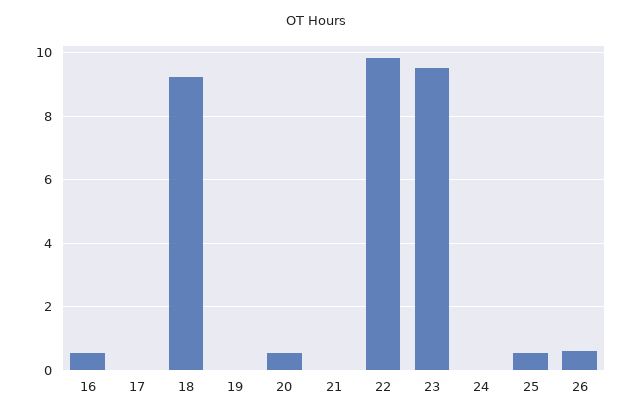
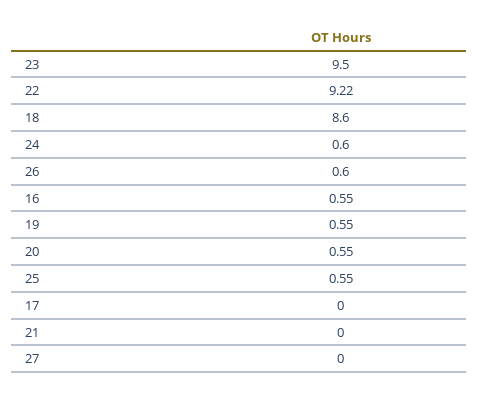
18: 9.2 -> 8.6
19: 0 -> 0.55
22: 9.8 -> 9.22
24: 0 -> 0.6
27: none -> 0

